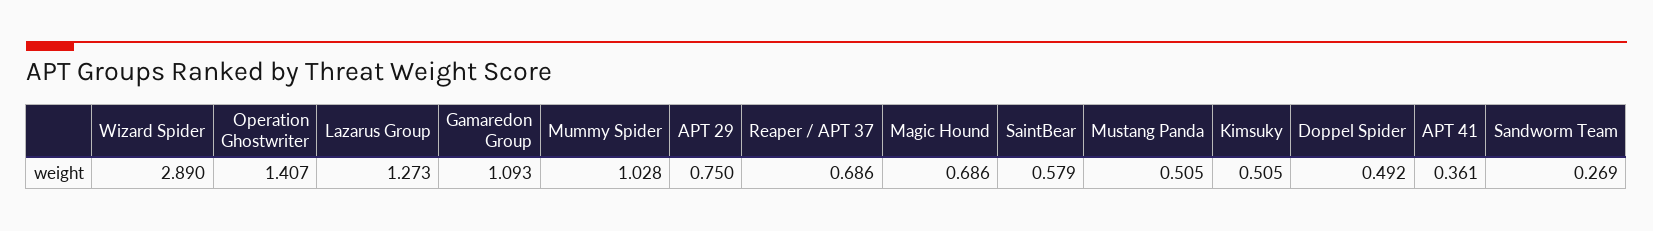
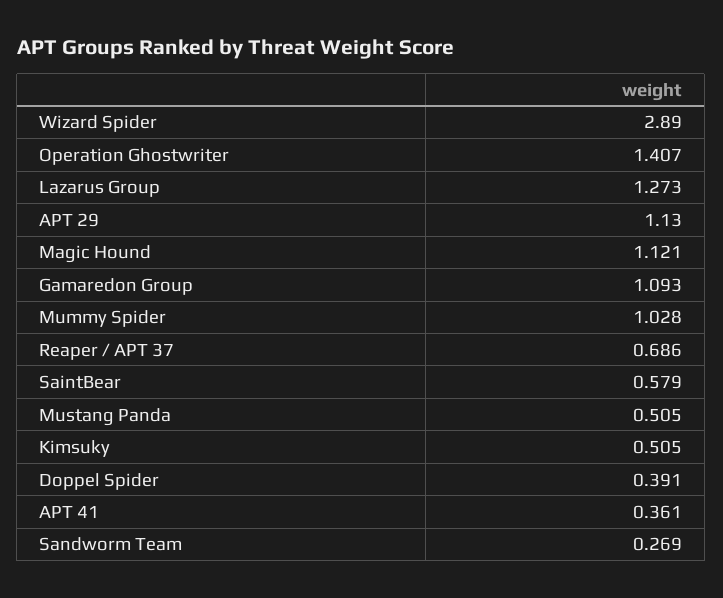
APT 29: 0.75 -> 1.13
Magic Hound: 0.686 -> 1.121
Doppel Spider: 0.492 -> 0.391

